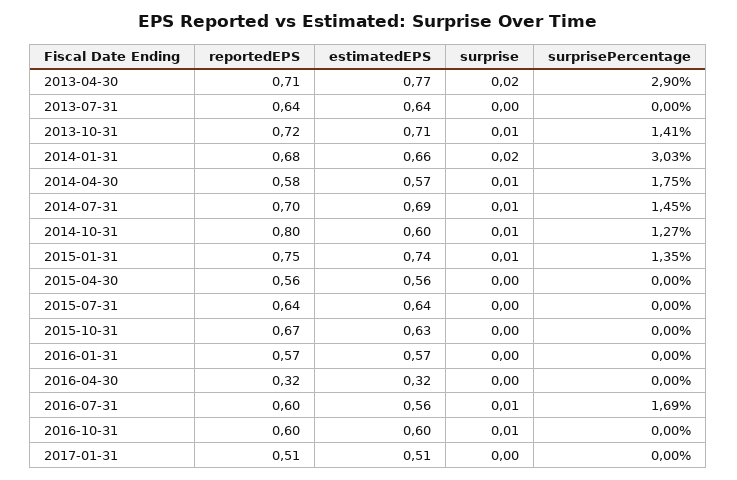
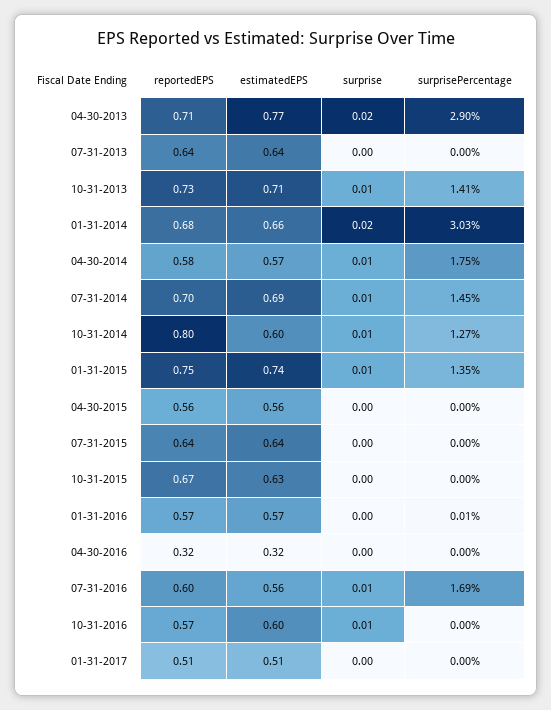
reportedEPS, 2013-10-31: 0.72 -> 0.73
surprisePercentage, 2016-01-31: 0 -> 0.01
reportedEPS, 2016-10-31: 0.6 -> 0.57

